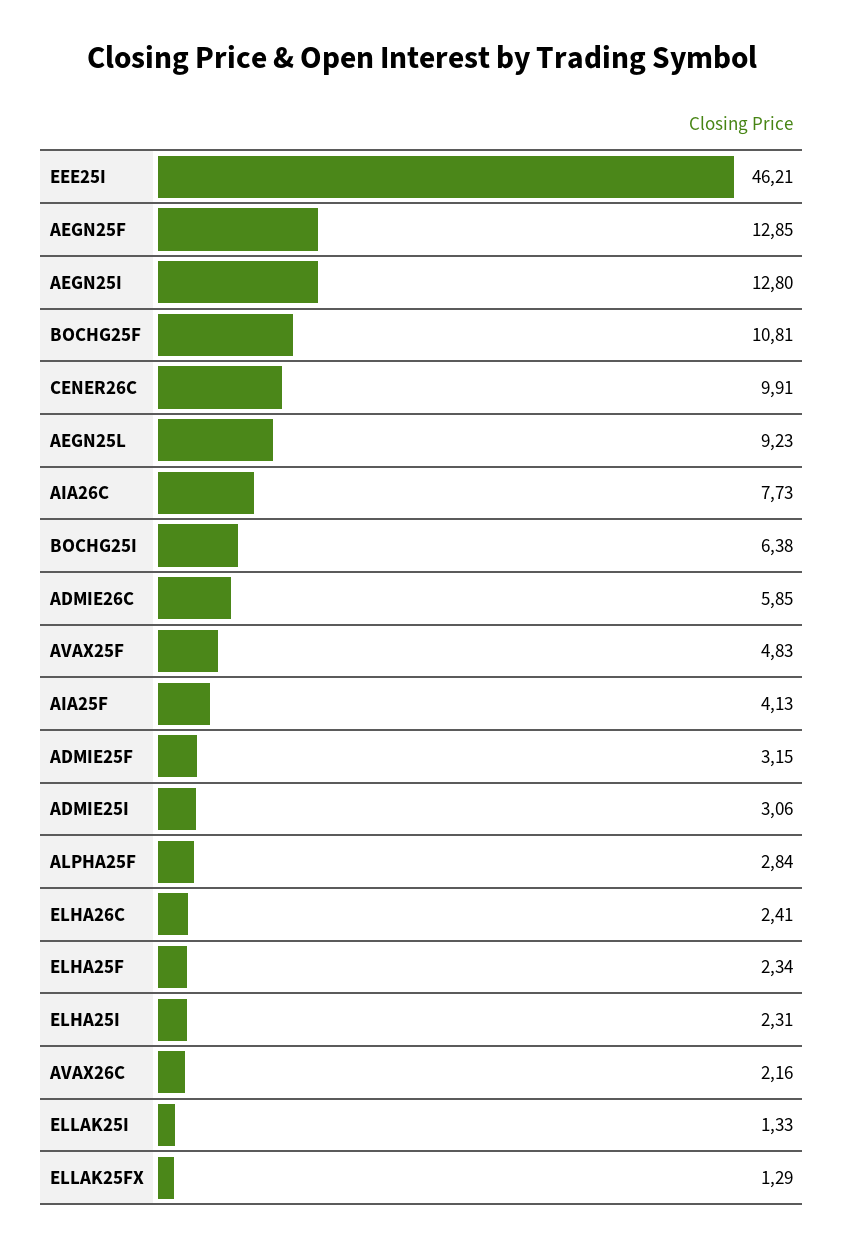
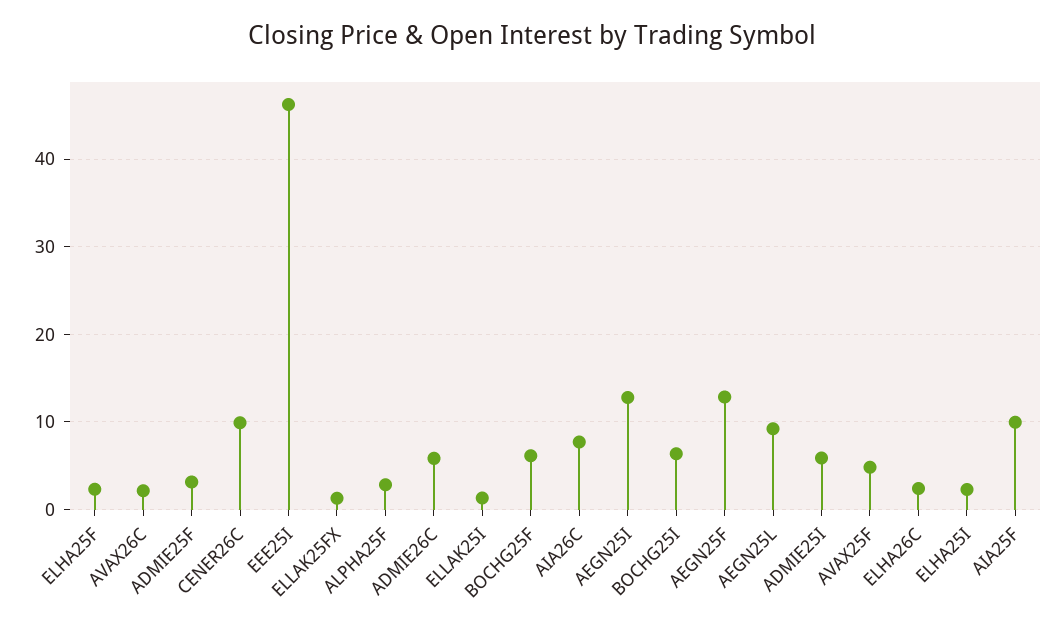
BOCHG25F: 10.81 -> 6
AIA25F: 4.13 -> 10
ADMIE25I: 3.06 -> 6

